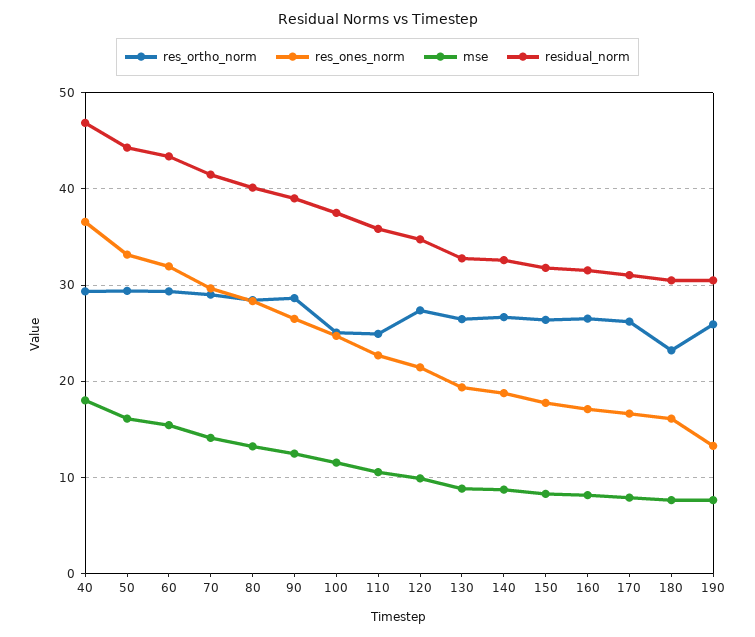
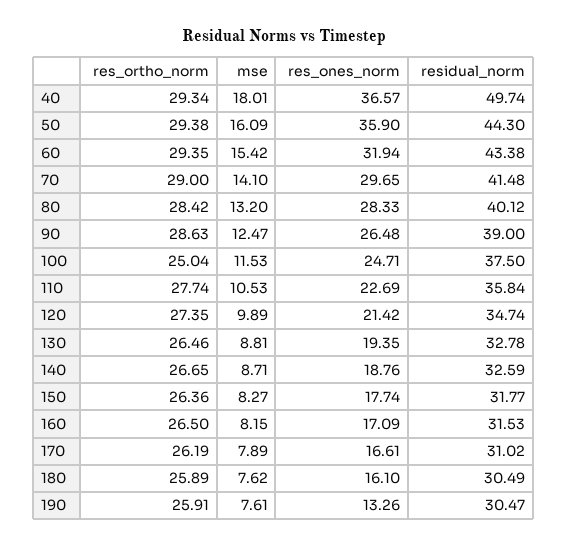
residual_norm, 40: 47 -> 49.74
res_ones_norm, 50: 33 -> 35.9
res_ortho_norm, 110: 25 -> 27.74
res_ortho_norm, 180: 23 -> 25.89

